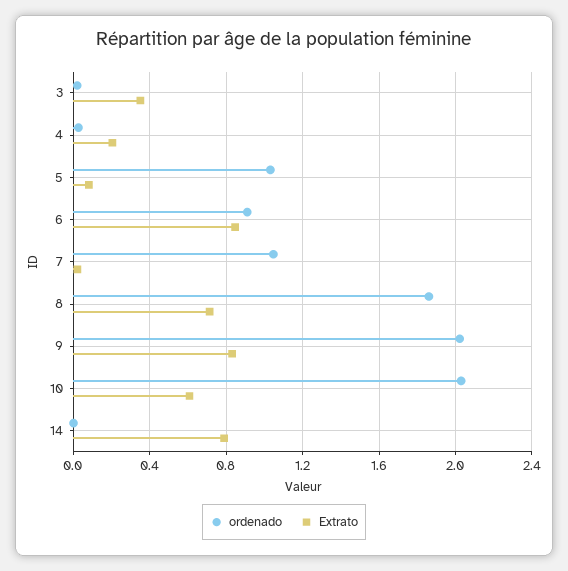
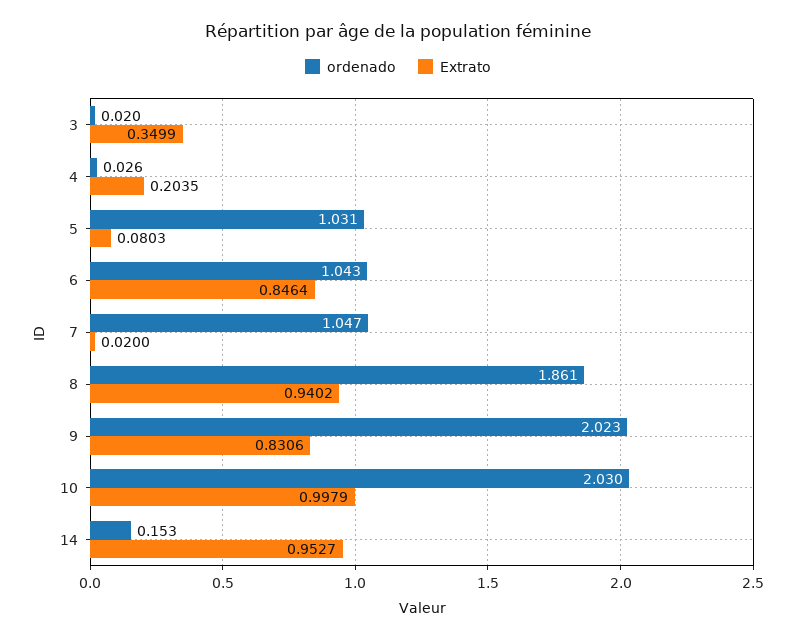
ordenado, 6: 0.9 -> 1.043
Extrato, 8: 0.7 -> 0.9402
Extrato, 10: 0.6 -> 0.9979
ordenado, 14: 0 -> 0.153
Extrato, 14: 0.8 -> 0.9527

